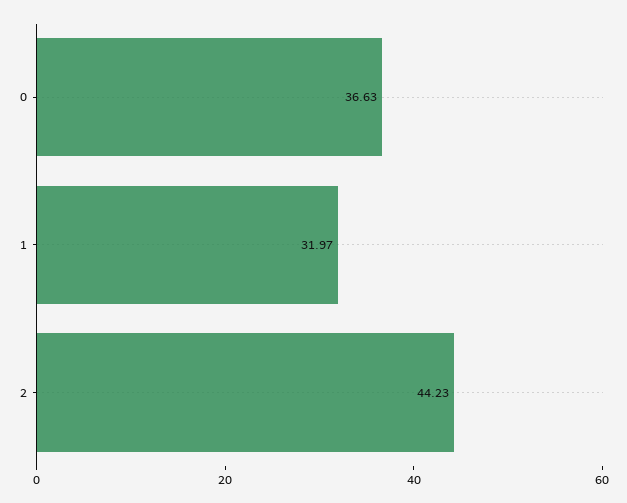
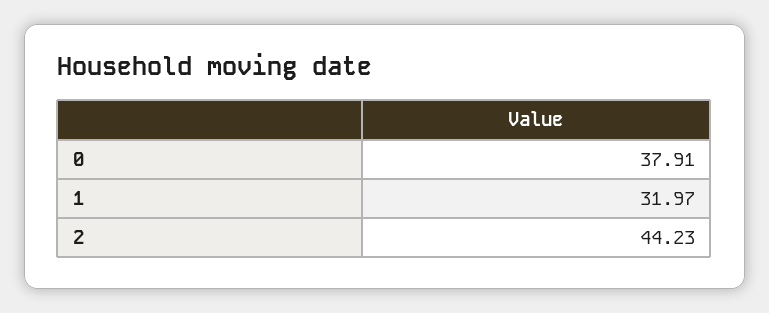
0: 36.63 -> 37.91

